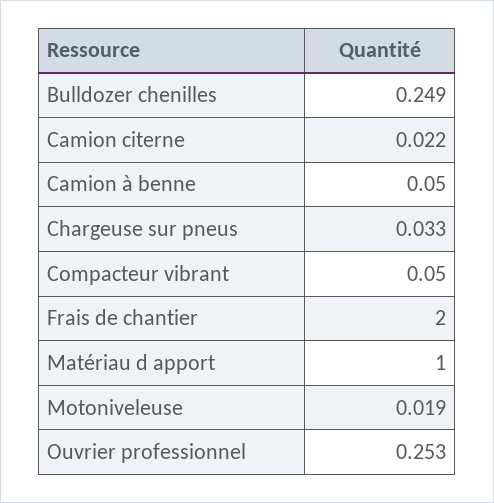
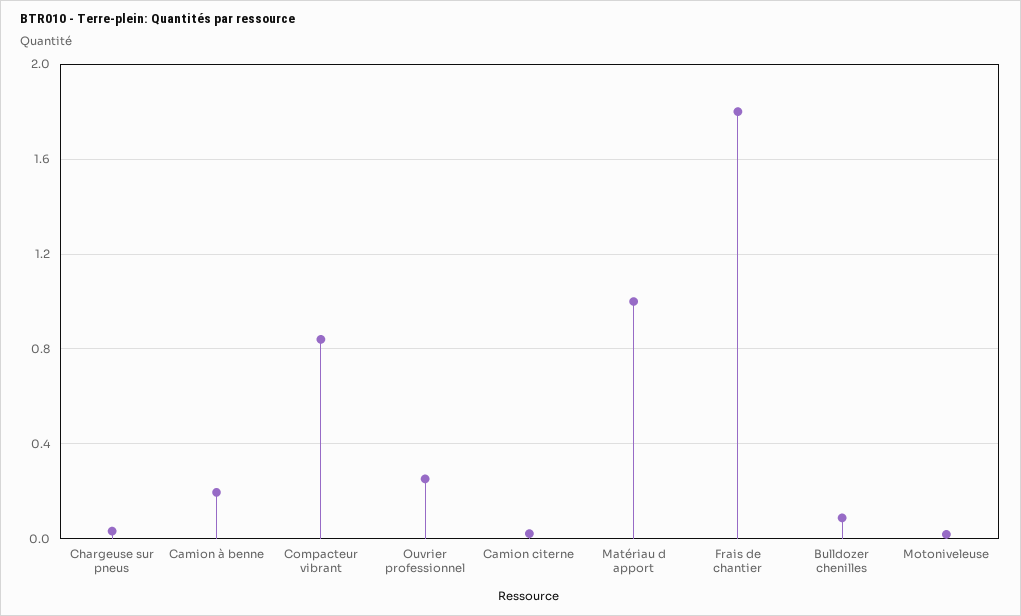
Bulldozer chenilles: 0.249 -> 0.1
Camion à benne: 0.05 -> 0.2
Compacteur vibrant: 0.05 -> 0.85
Frais de chantier: 2 -> 1.8

